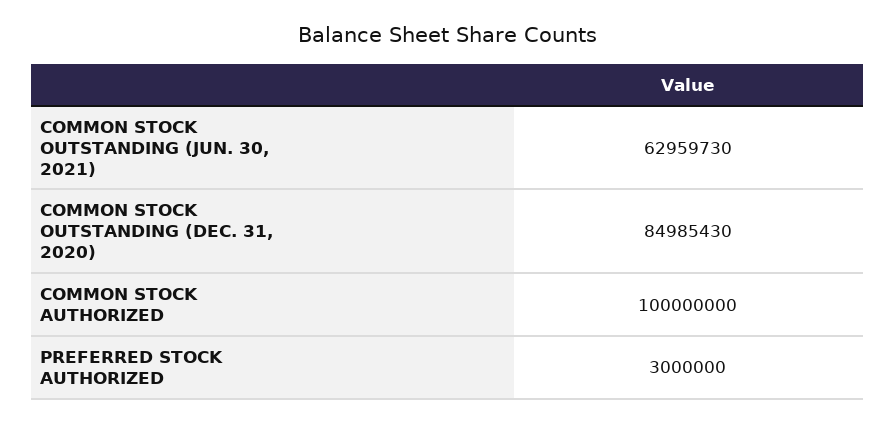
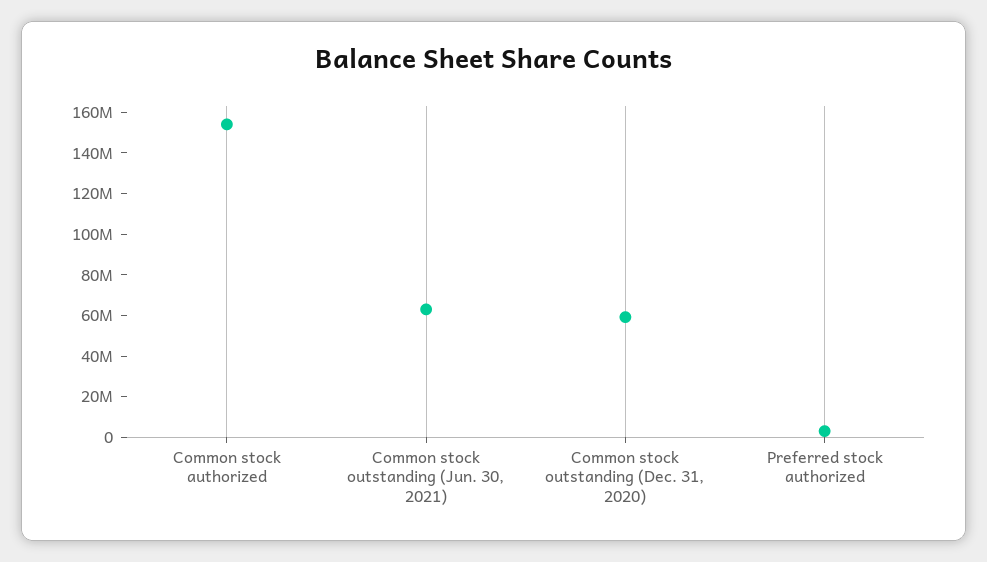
COMMON STOCK OUTSTANDING (DEC. 31, 2020): 84985430 -> 60000000
COMMON STOCK AUTHORIZED: 100000000 -> 155000000

